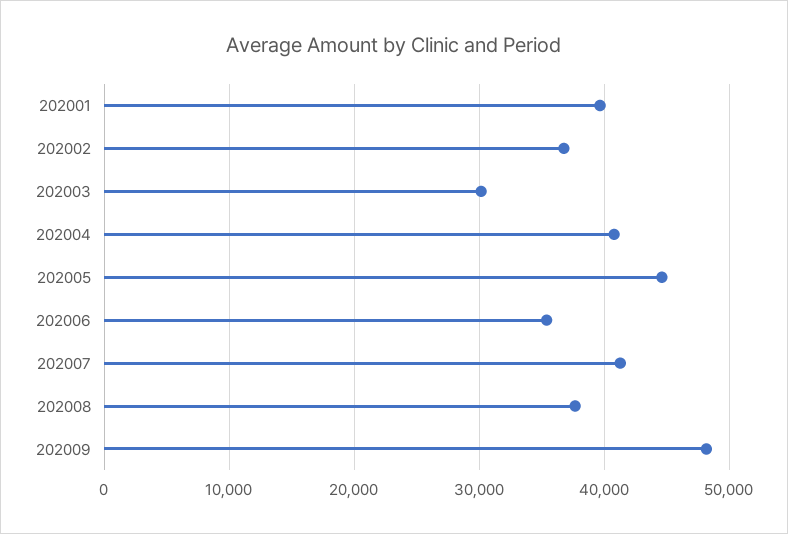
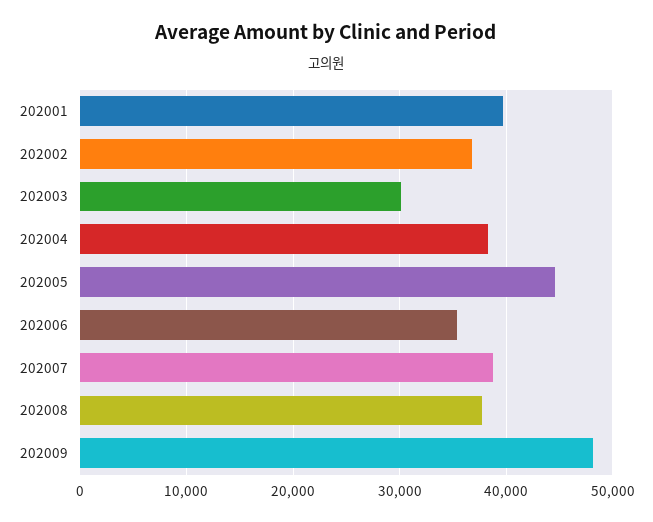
202004: 41000 -> 38000
202007: 41000 -> 39000

